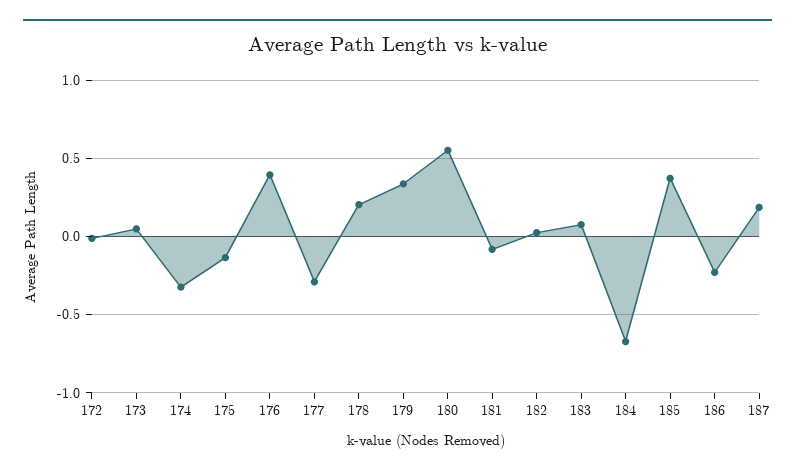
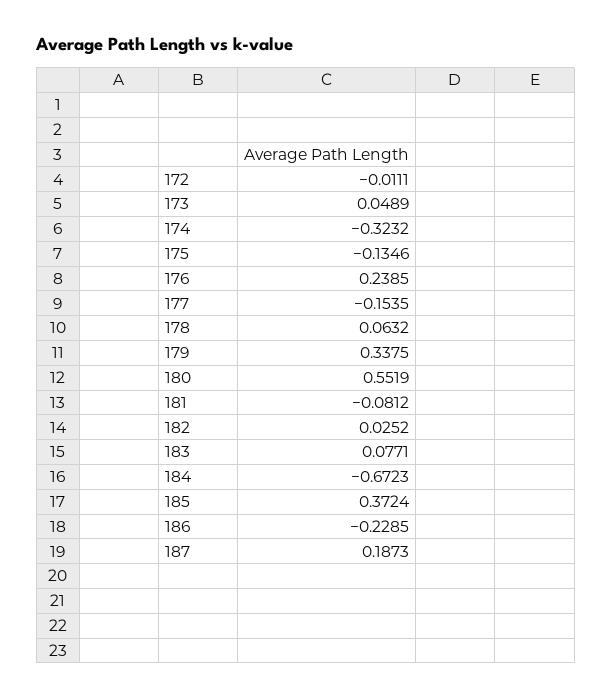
176: 0.4 -> 0.2385
177: -0.3 -> -0.1535
178: 0.2 -> 0.0632

